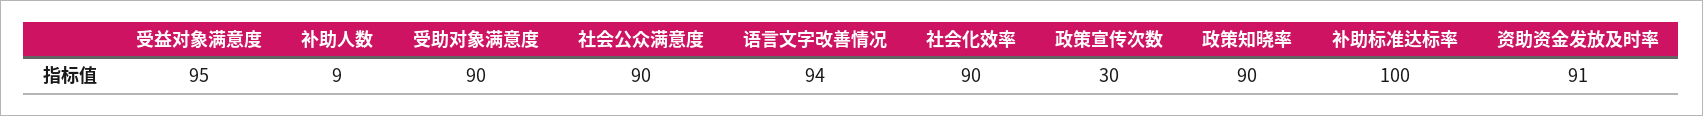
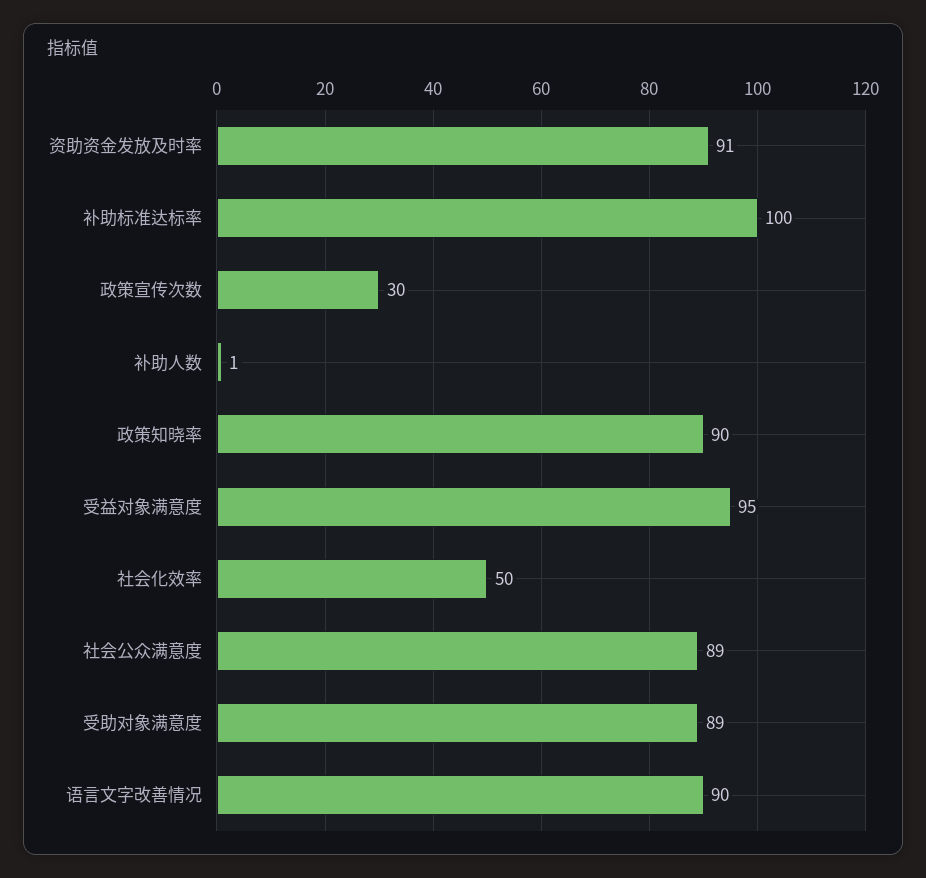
补助人数: 9 -> 1
受助对象满意度: 90 -> 89
社会公众满意度: 90 -> 89
语言文字改善情况: 94 -> 90
社会化效率: 90 -> 50

